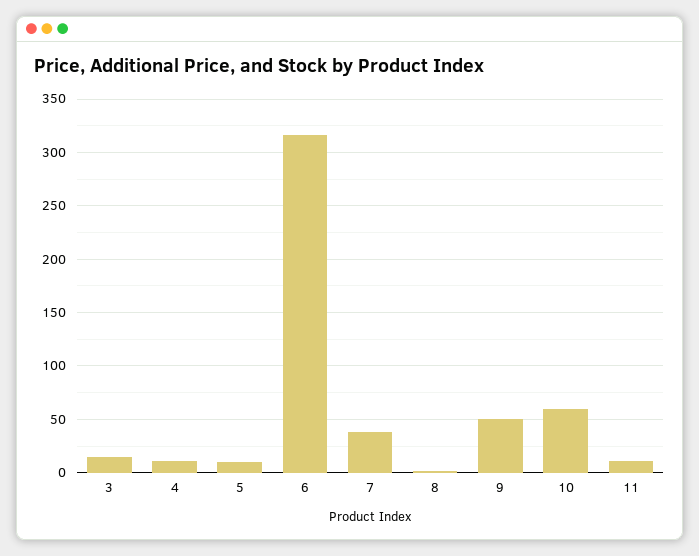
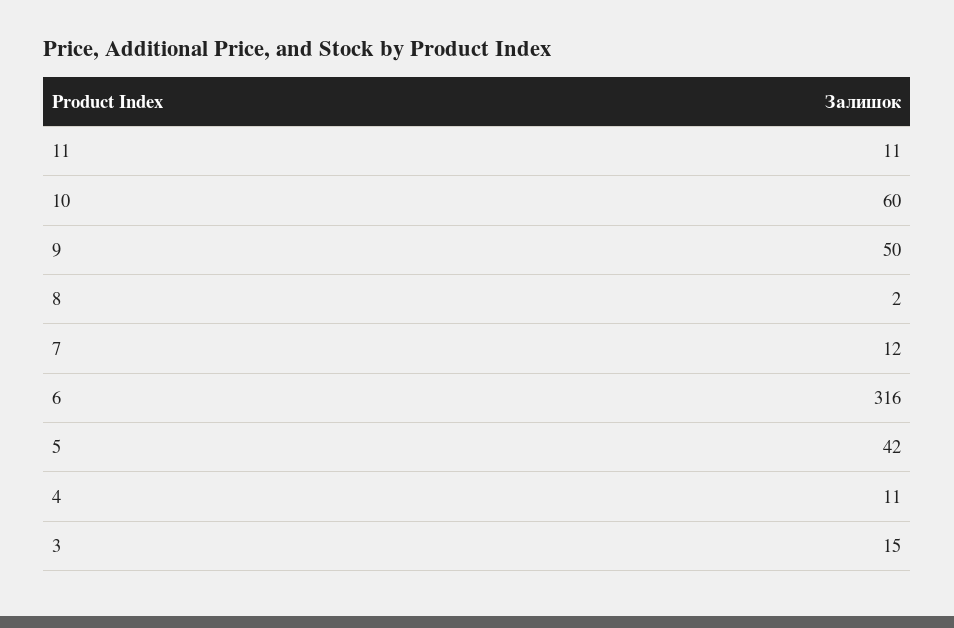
5: 10 -> 42
7: 40 -> 12

